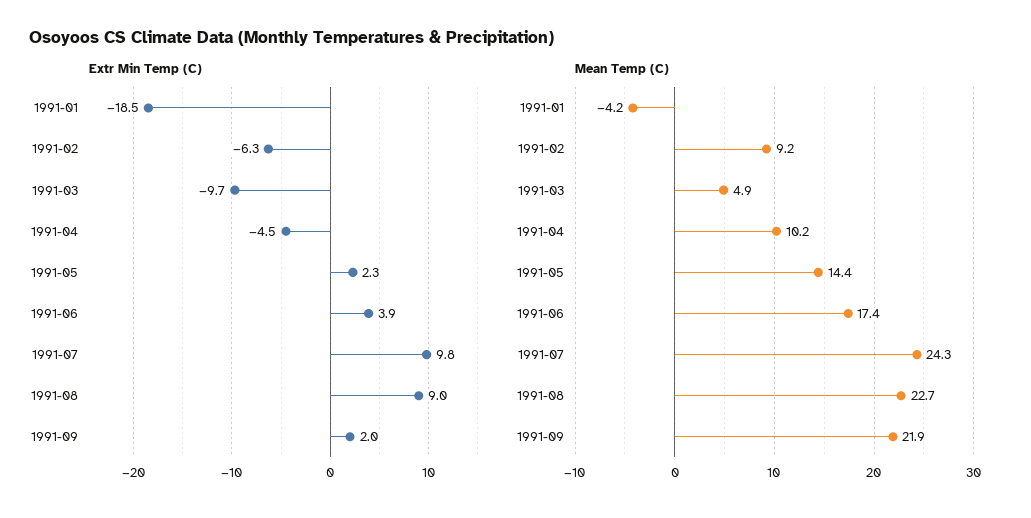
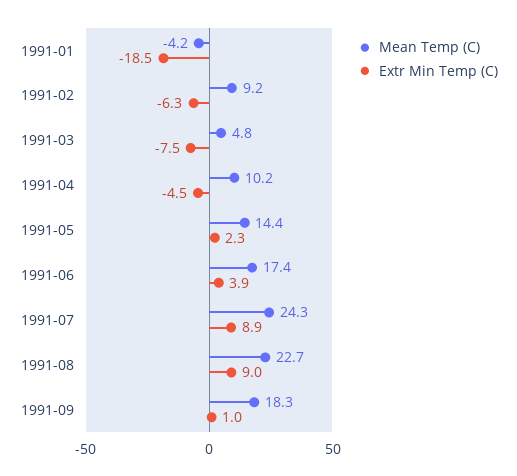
Extr Min Temp (C), 1991-03: -9.7 -> -7.5
Extr Min Temp (C), 1991-07: 9.8 -> 8.9
Extr Min Temp (C), 1991-09: 2 -> 1
Mean Temp (C), 1991-03: 4.9 -> 4.8
Mean Temp (C), 1991-09: 21.9 -> 18.3

